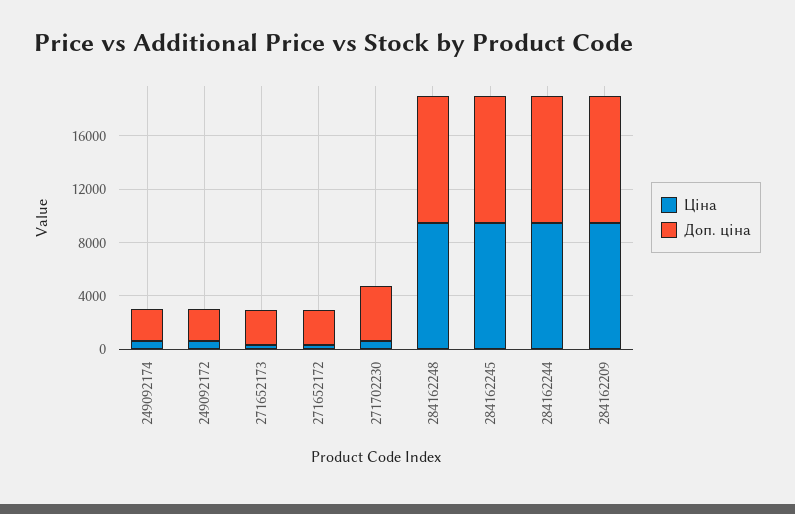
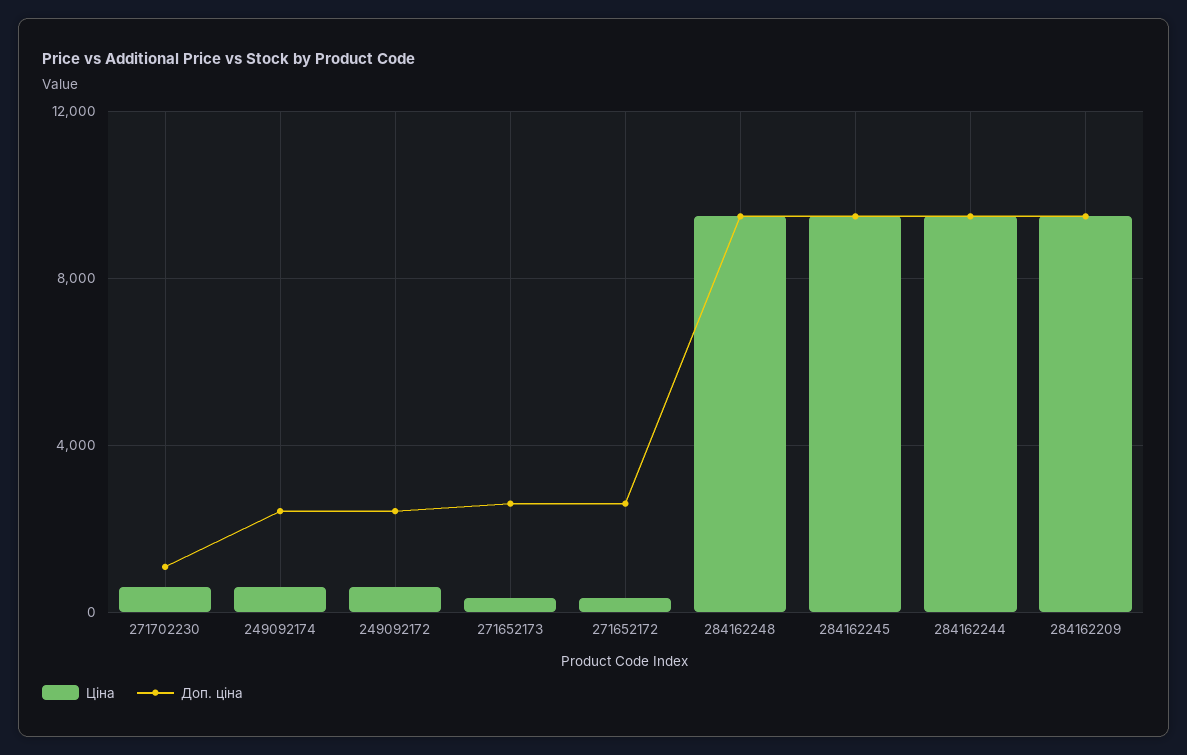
Доп. ціна, 271702230: 4000 -> 1000

